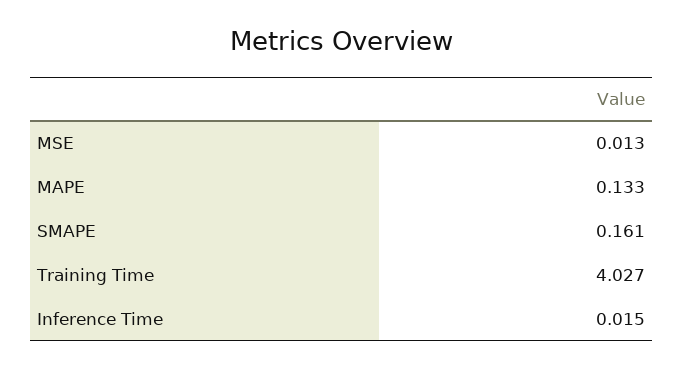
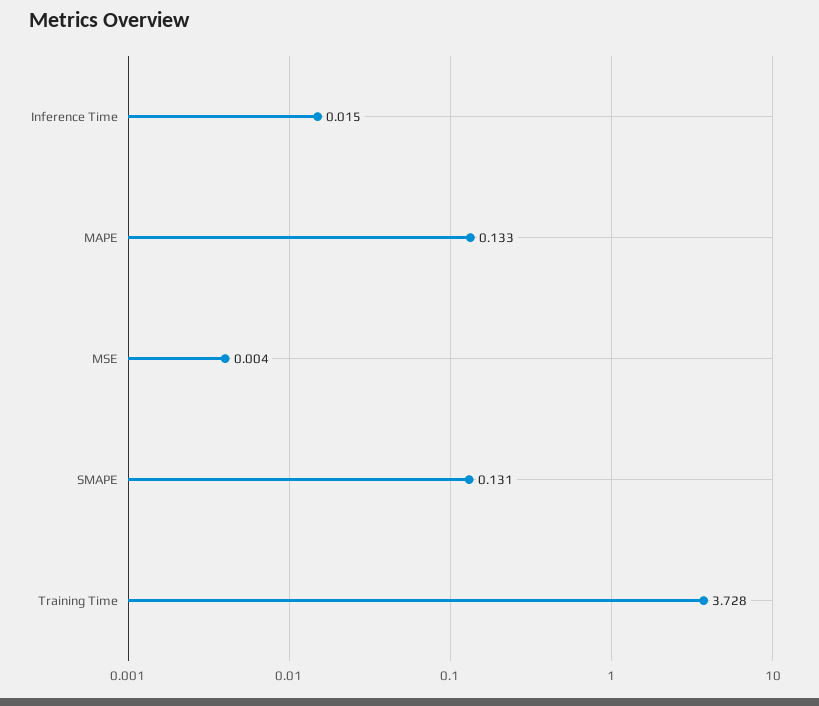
MSE: 0.013 -> 0.004
SMAPE: 0.161 -> 0.131
Training Time: 4.027 -> 3.728

